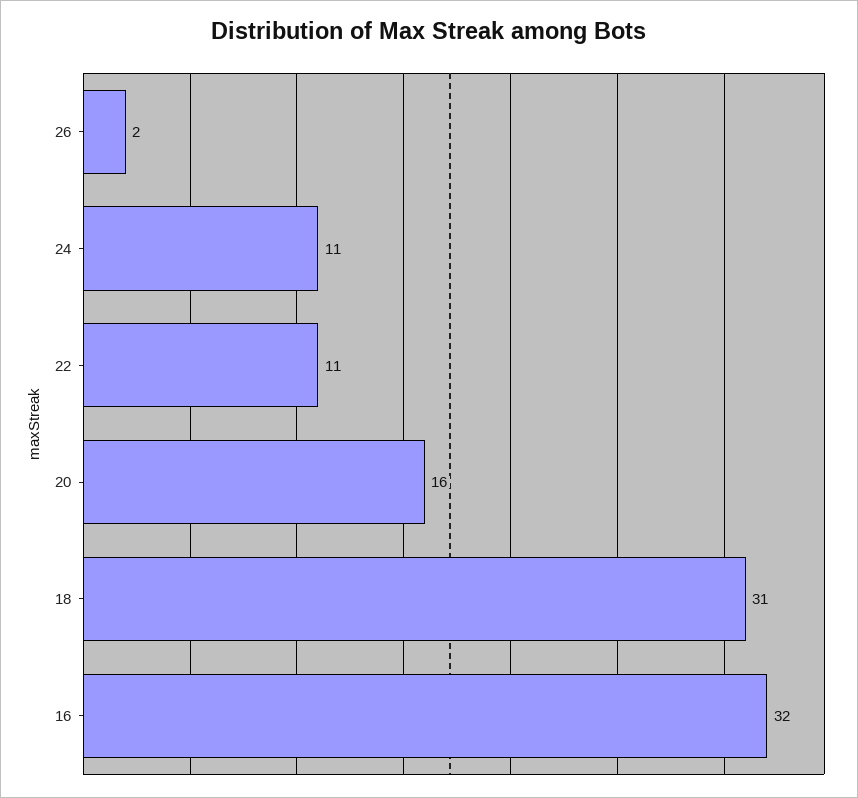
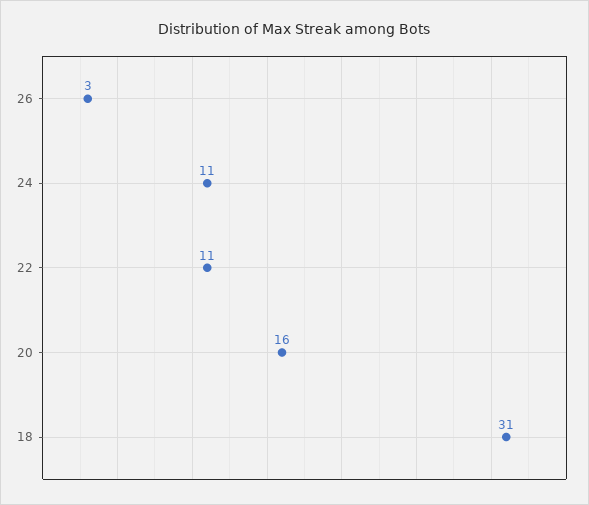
26: 2 -> 3
16: 32 -> none

